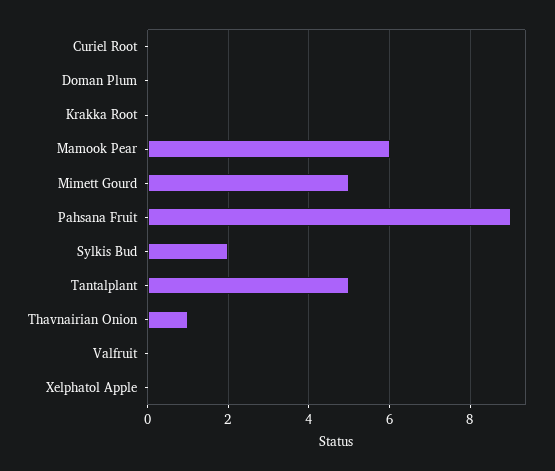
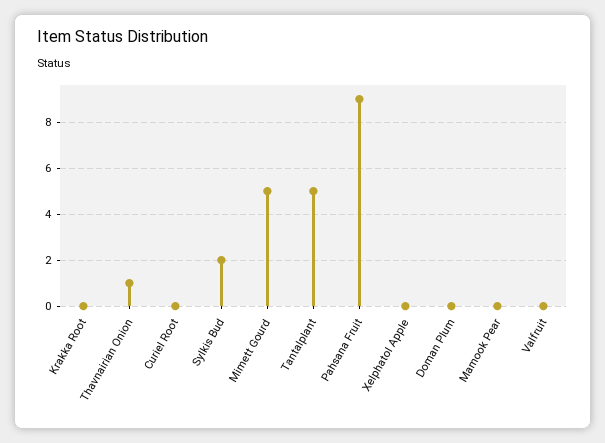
Mamook Pear: 6 -> 0

